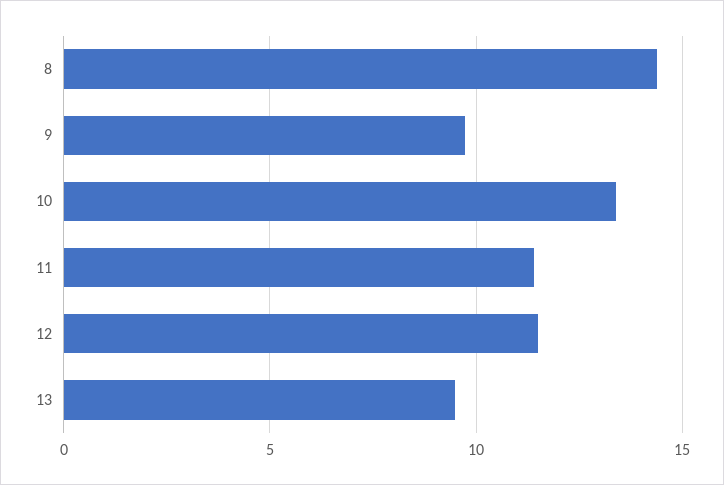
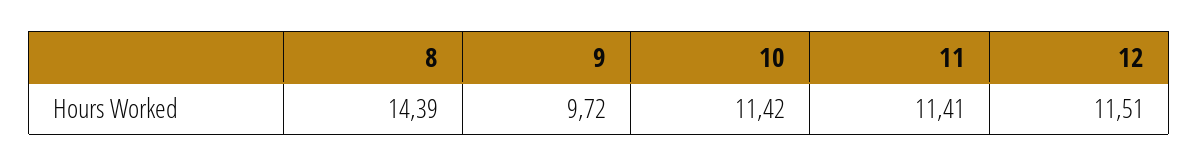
10: 13.5 -> 11.42
13: 9.5 -> none

